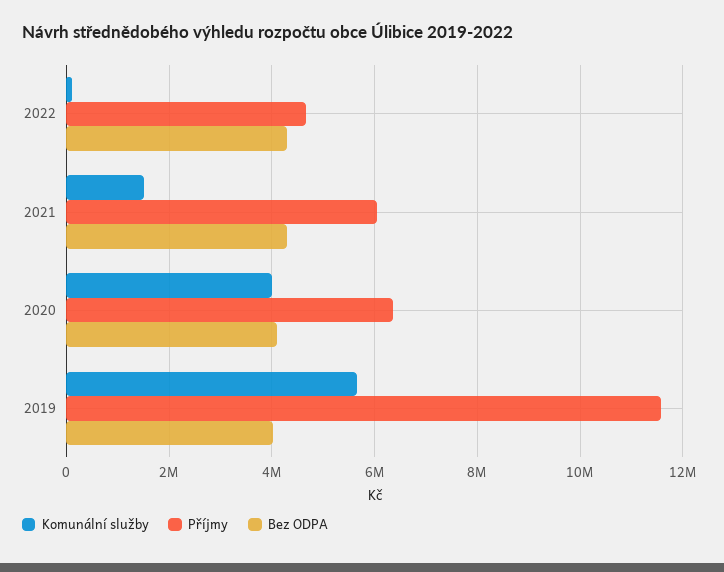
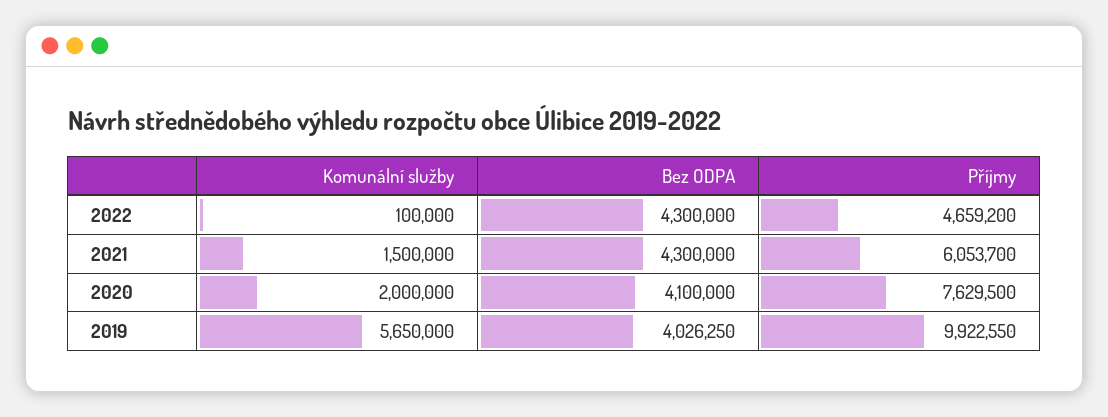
Komunální služby, 2020: 4000000 -> 2000000
Příjmy, 2020: 6400000 -> 7629500
Příjmy, 2019: 11600000 -> 9922550

